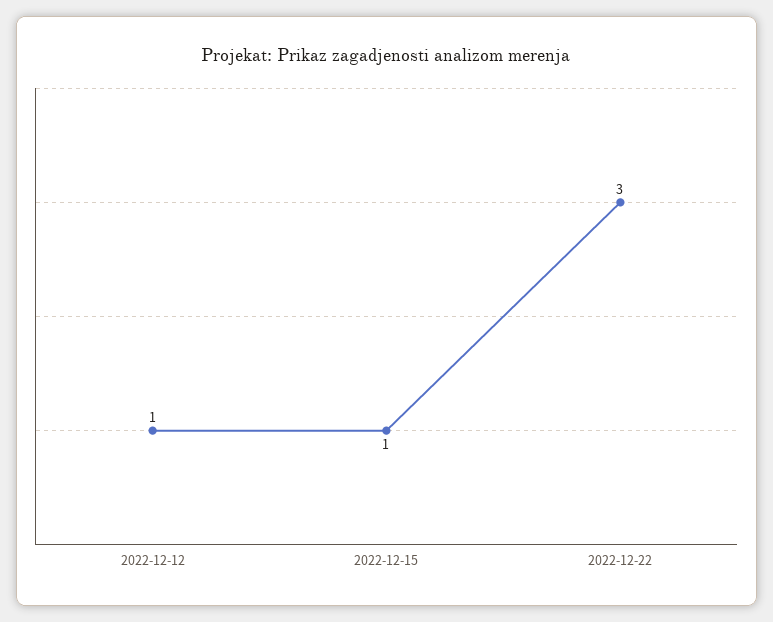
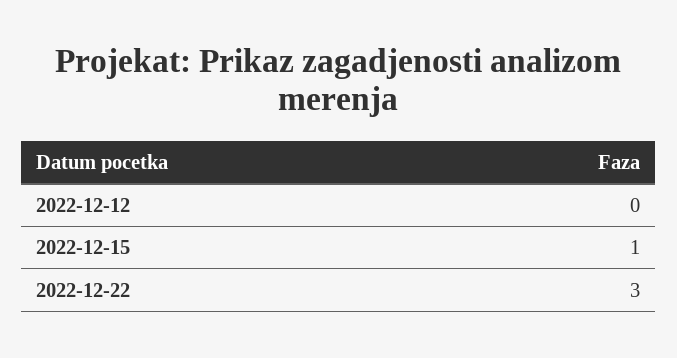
2022-12-12: 1 -> 0

